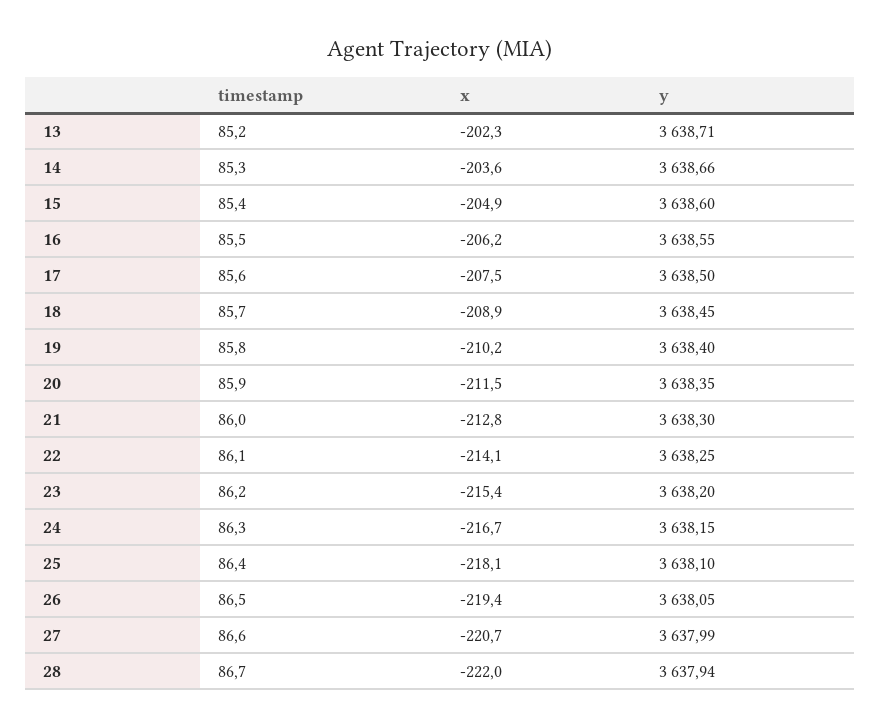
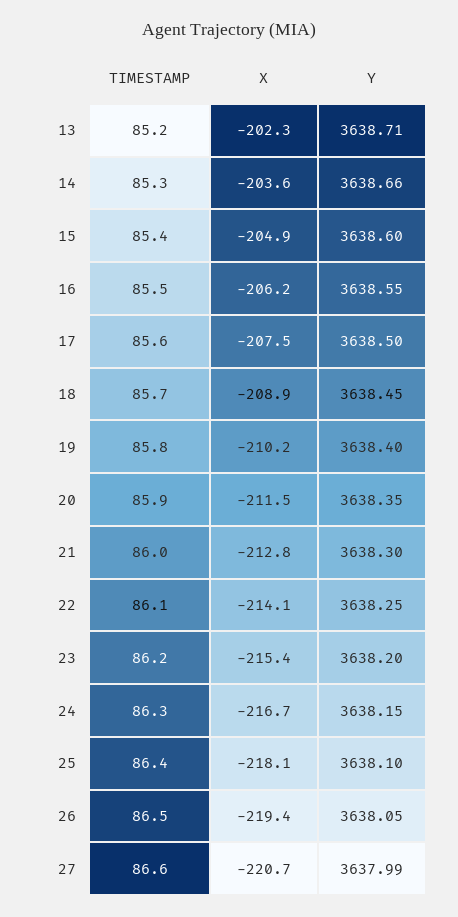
timestamp, 28: 86.7 -> none
x, 28: -222 -> none
y, 28: 3637.94 -> none

